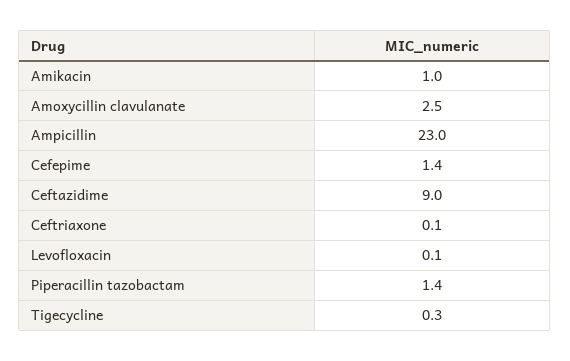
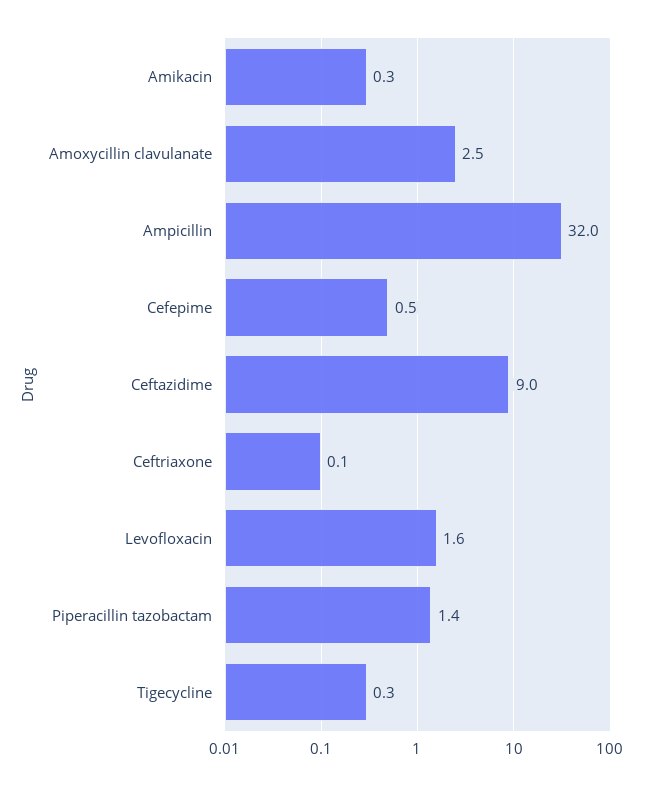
Amikacin: 1 -> 0.3
Ampicillin: 23 -> 32
Cefepime: 1.4 -> 0.5
Levofloxacin: 0.1 -> 1.6

